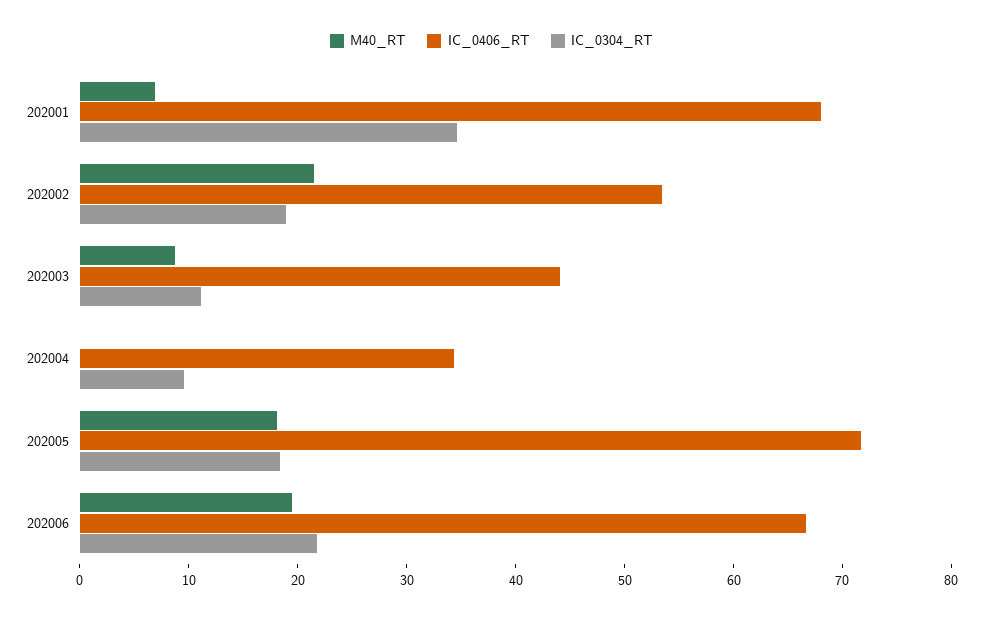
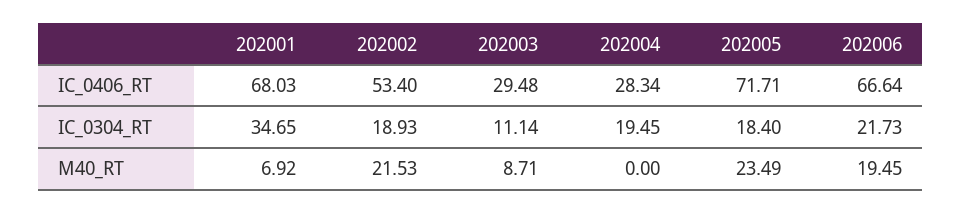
IC_0406_RT, 202003: 44 -> 29.48
IC_0406_RT, 202004: 34 -> 28.34
IC_0304_RT, 202004: 10 -> 19.45
M40_RT, 202005: 18 -> 23.49

